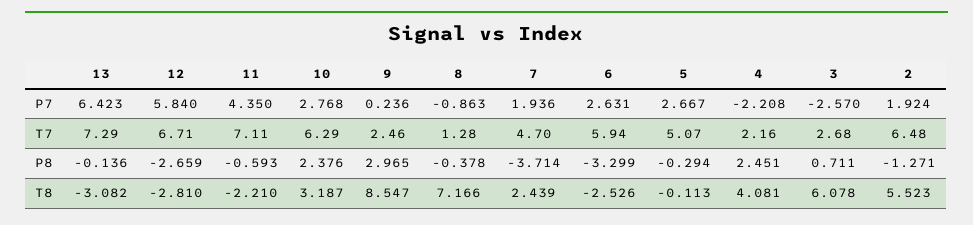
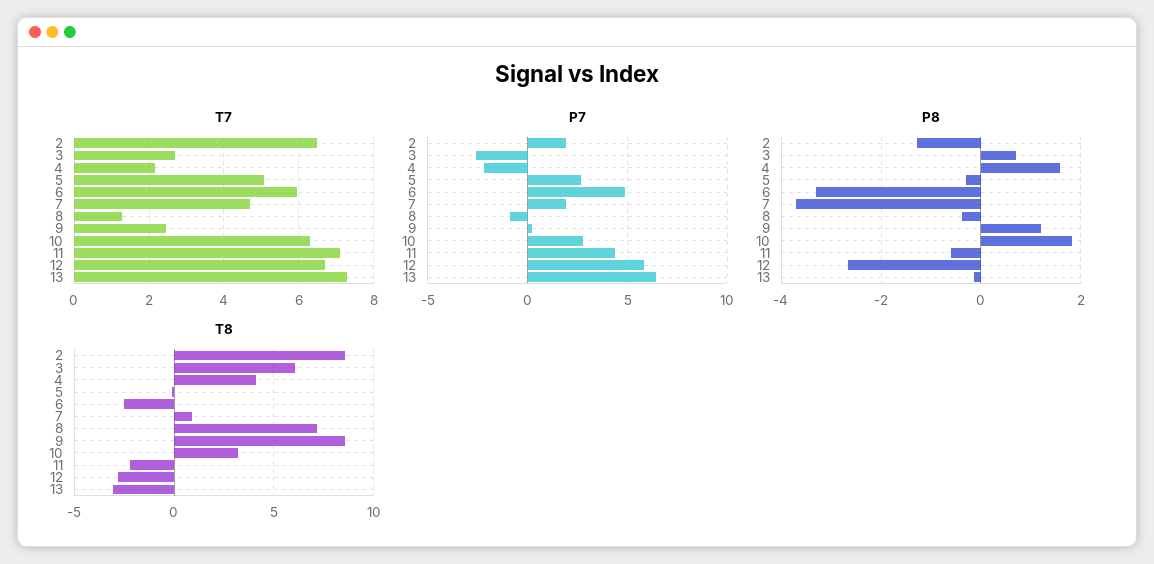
P7, 6: 2.631 -> 5
P8, 10: 2.376 -> 1.8
P8, 9: 2.965 -> 1.2
P8, 4: 2.451 -> 1.6
T8, 7: 2.439 -> 1
T8, 2: 5.523 -> 8.5

